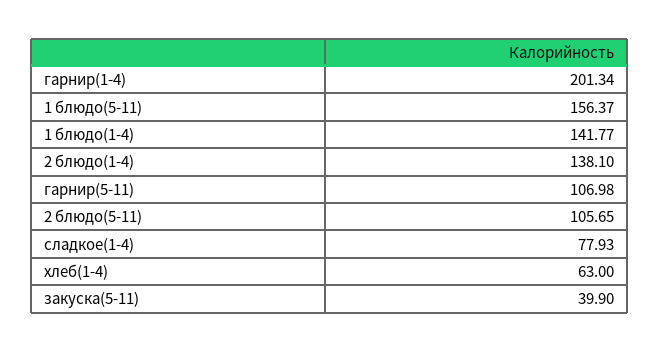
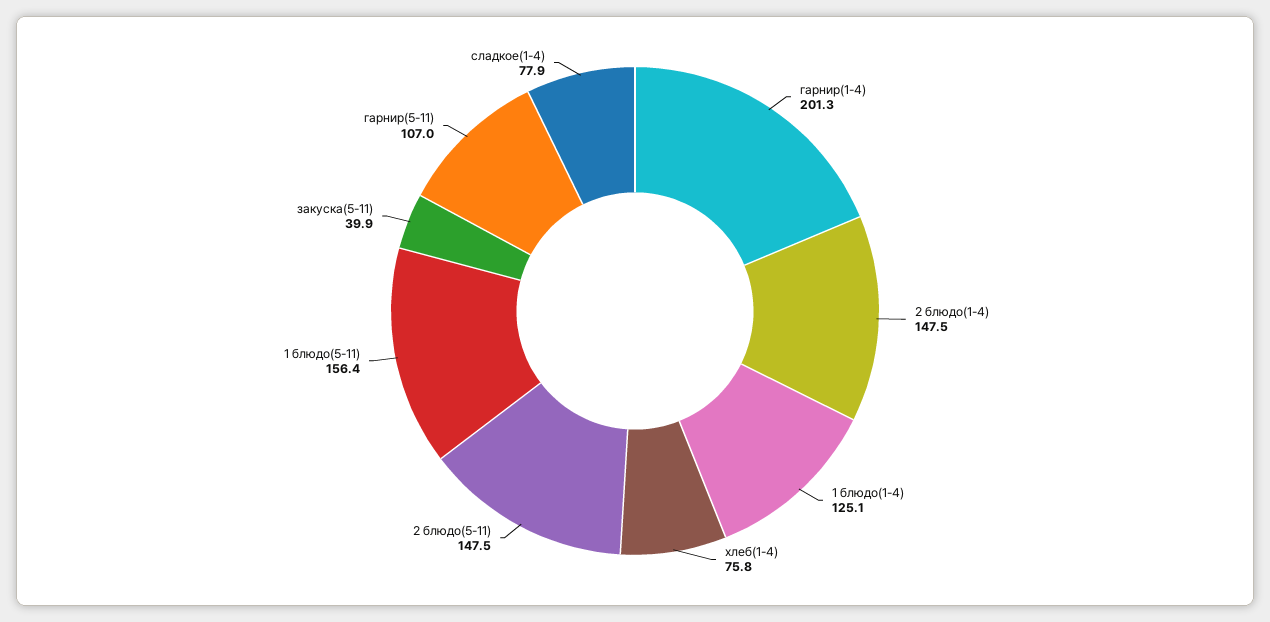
1 блюдо(1-4): 141.77 -> 125.1
2 блюдо(1-4): 138.1 -> 147.5
2 блюдо(5-11): 105.65 -> 147.5
хлеб(1-4): 63 -> 75.8

